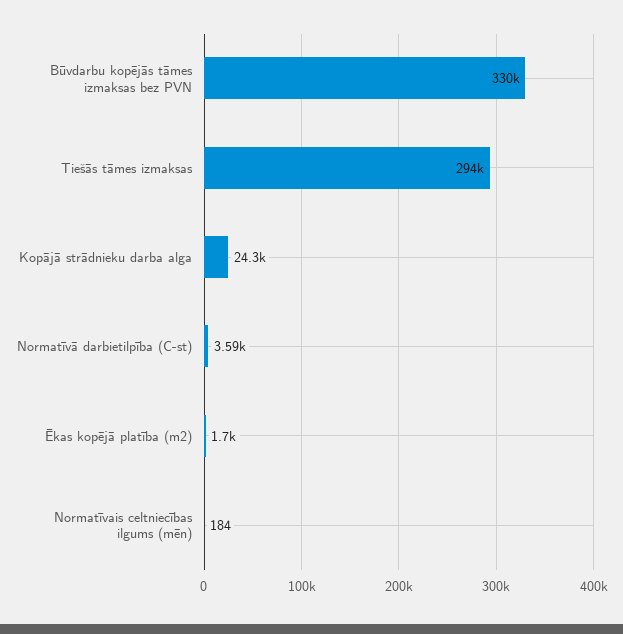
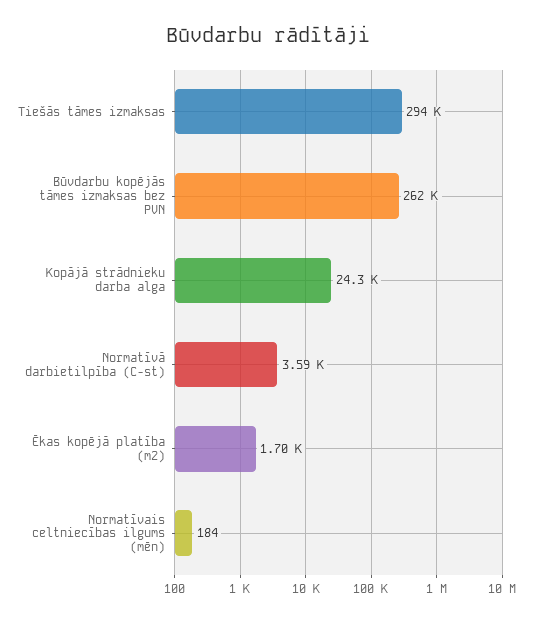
Būvdarbu kopējās tāmes izmaksas bez PVN: 330000 -> 262000

